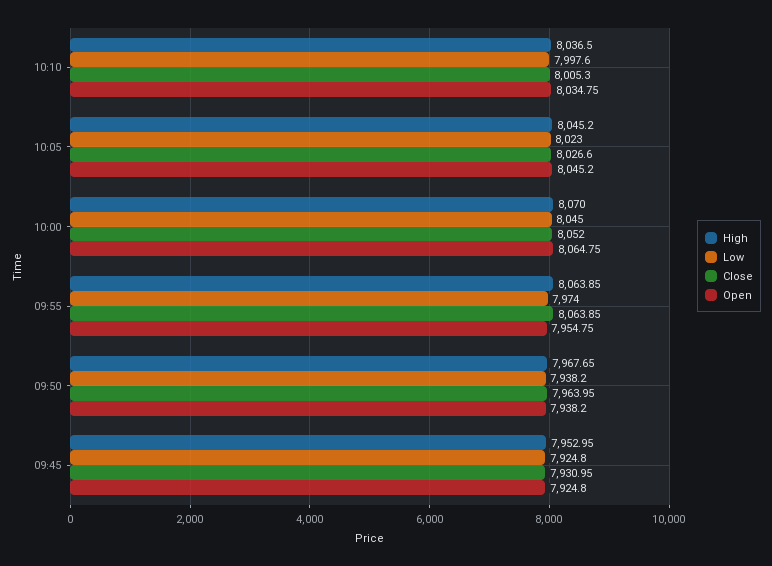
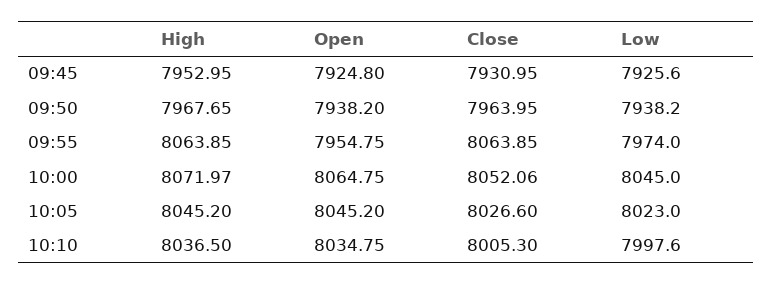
High, 10:00: 8070 -> 8071.97
Close, 10:00: 8052 -> 8052.06
Low, 09:45: 7924.8 -> 7925.6

